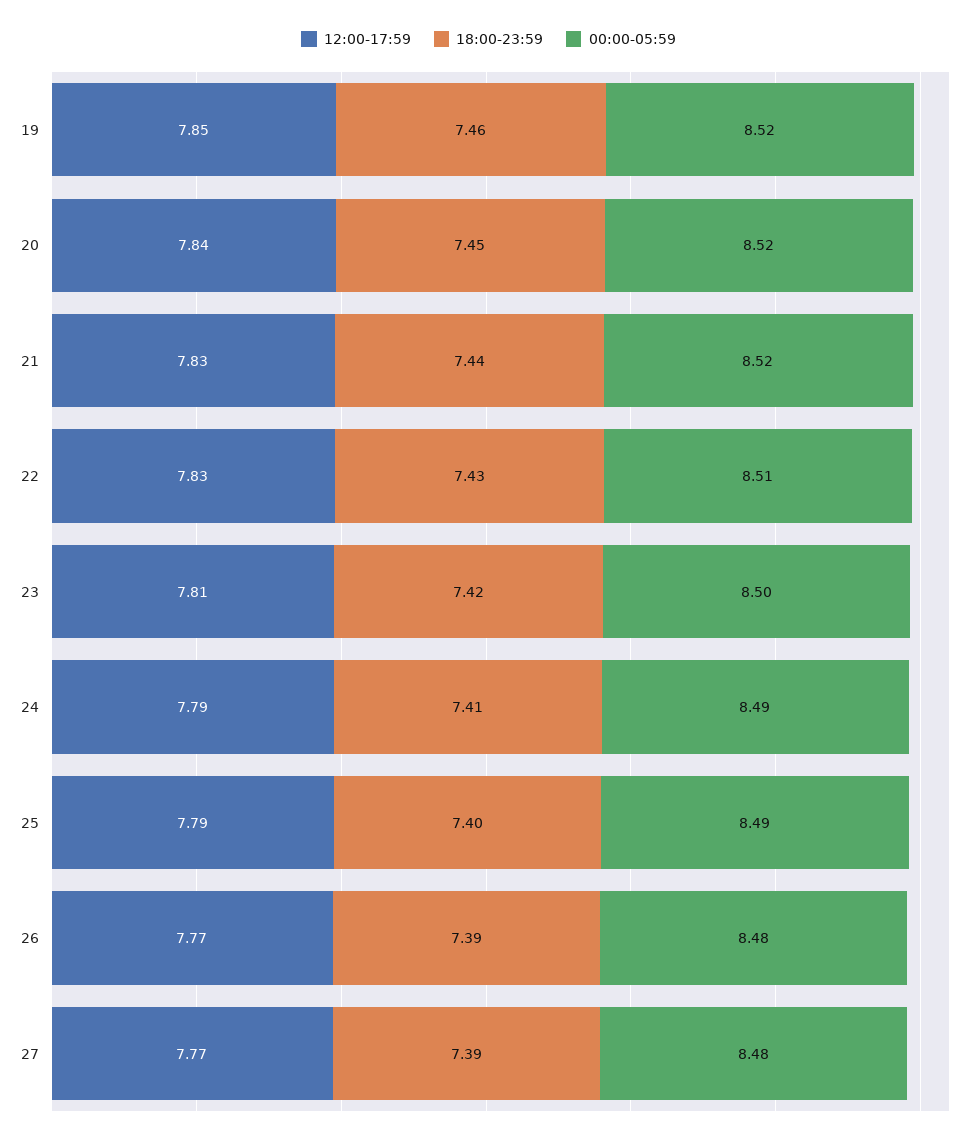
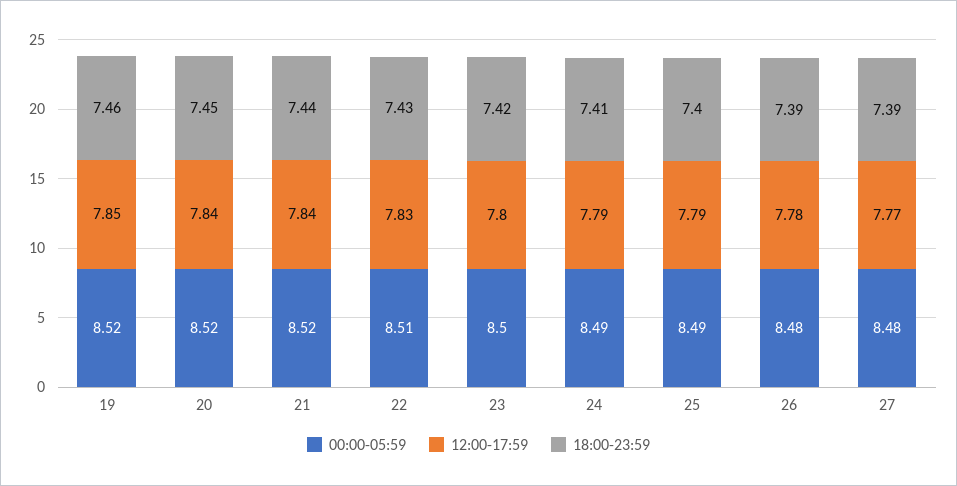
12:00-17:59, 21: 7.83 -> 7.84
12:00-17:59, 23: 7.81 -> 7.8
12:00-17:59, 26: 7.77 -> 7.78

